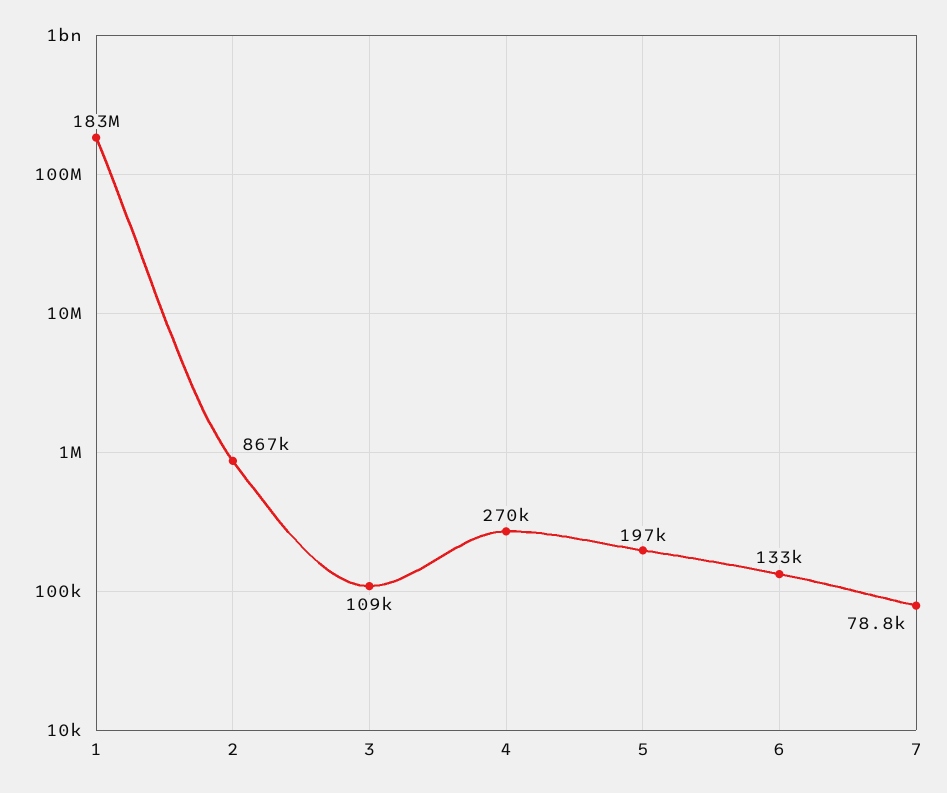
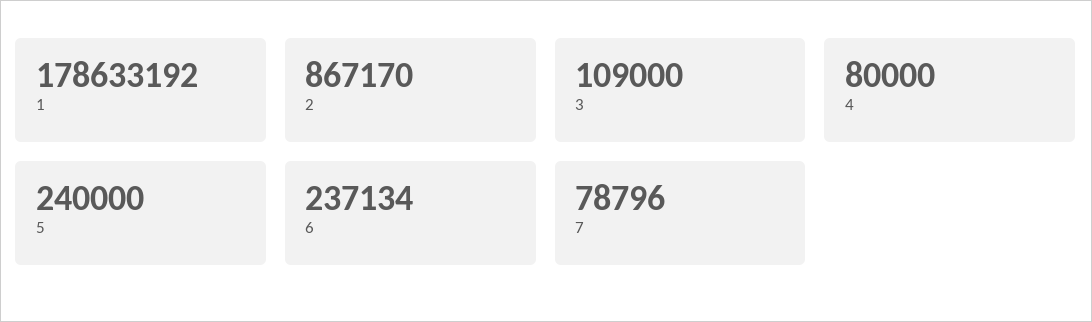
1: 183000000 -> 178633192
4: 270000 -> 80000
5: 197000 -> 240000
6: 133000 -> 237134

